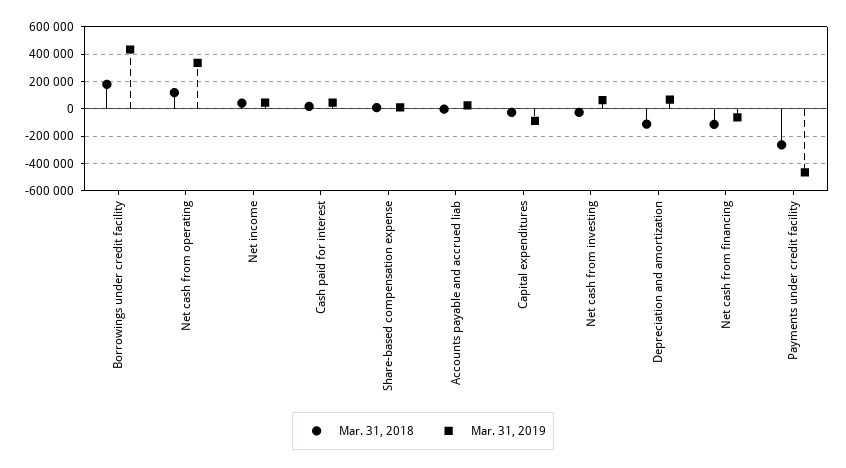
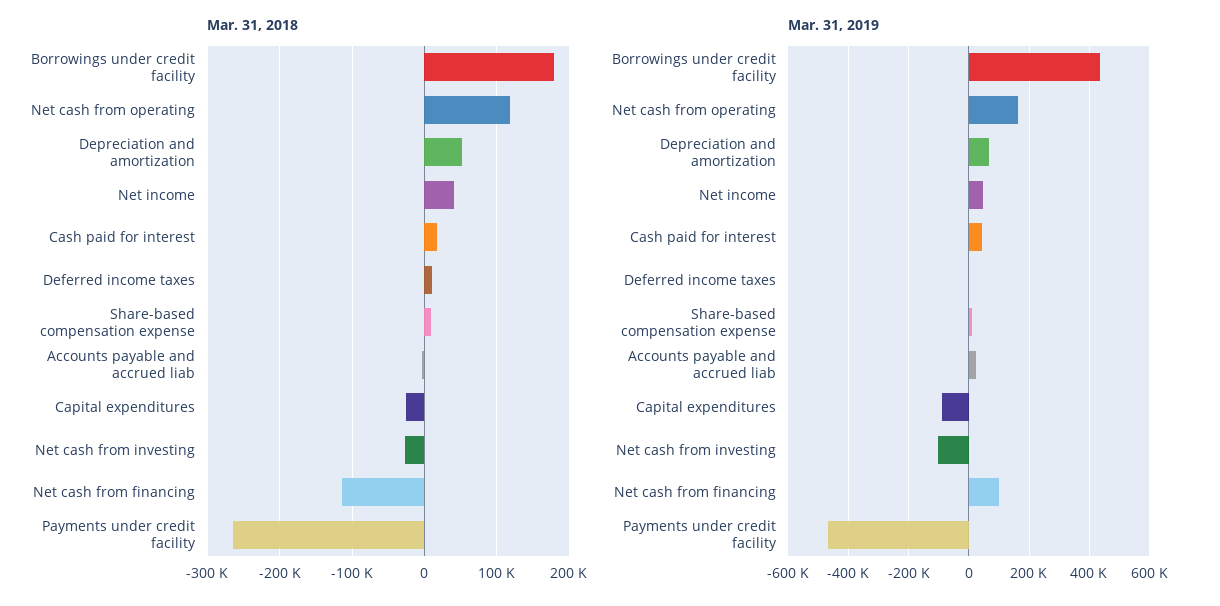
Mar. 31, 2019, Net cash from operating: 350000 -> 160000
Mar. 31, 2019, Net cash from investing: 50000 -> -100000
Mar. 31, 2018, Depreciation and amortization: -100000 -> 50000
Mar. 31, 2019, Net cash from financing: -50000 -> 100000
Mar. 31, 2018, Deferred income taxes: none -> 10000
Mar. 31, 2019, Deferred income taxes: none -> 0

